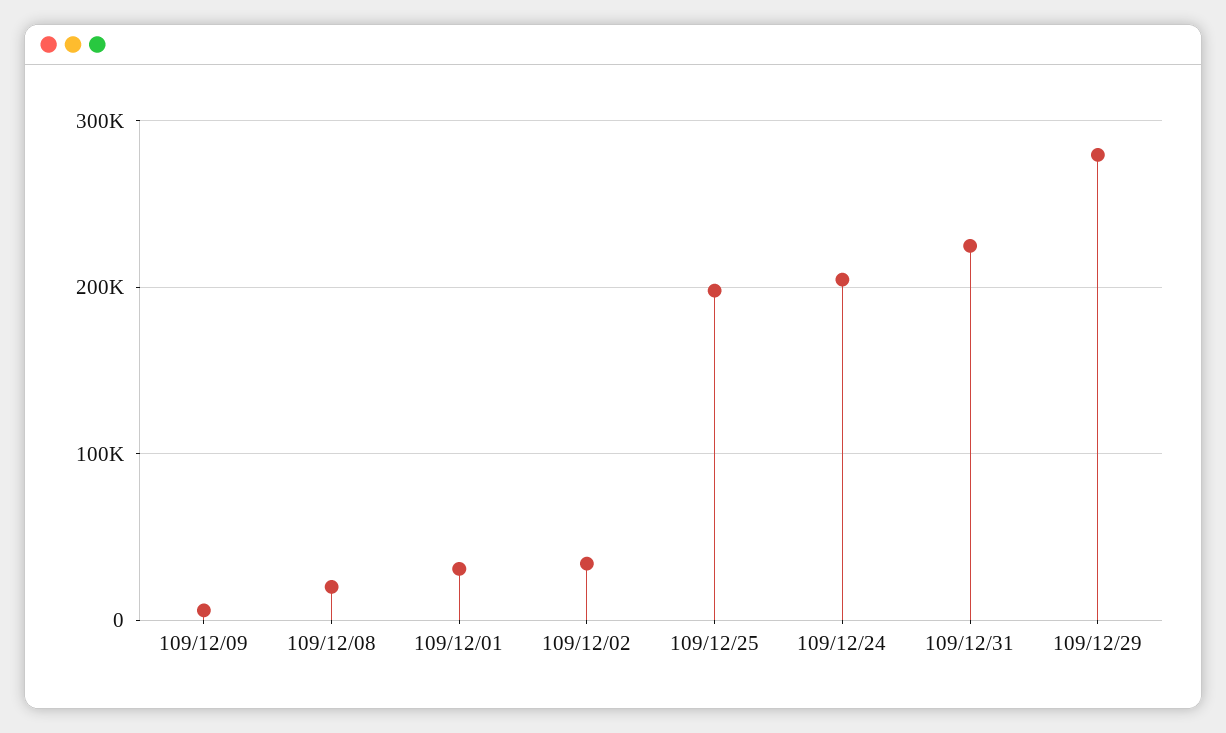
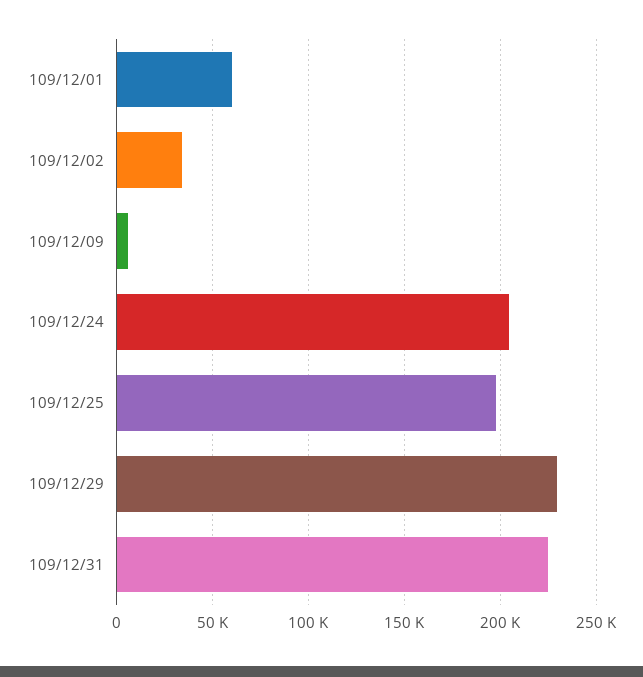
109/12/08: 20000 -> none
109/12/01: 30000 -> 60000
109/12/29: 280000 -> 230000

